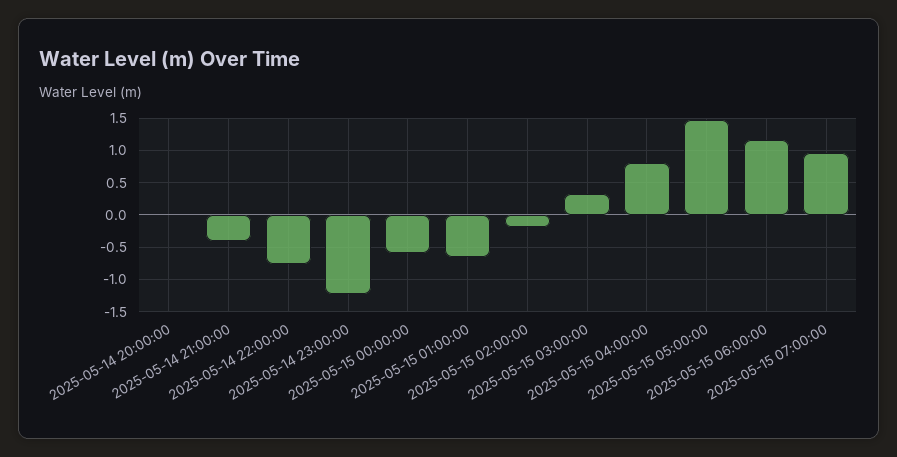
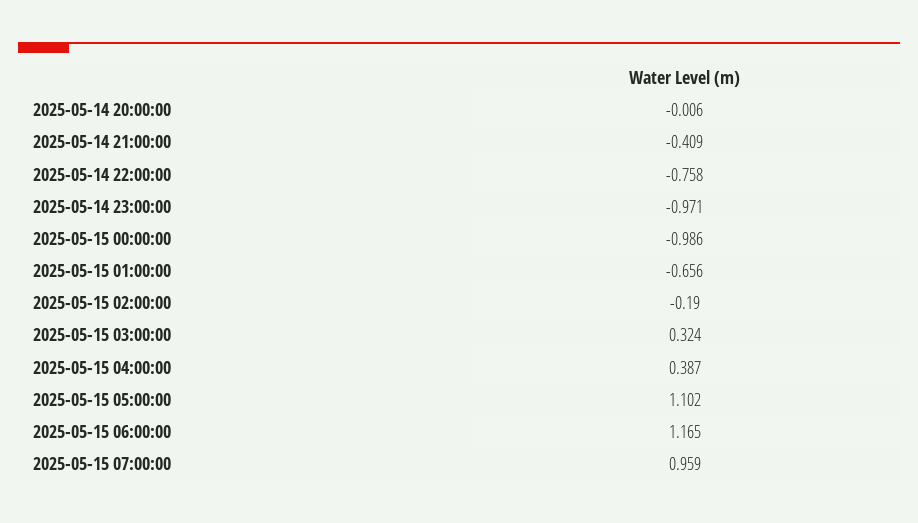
2025-05-14 23:00:00: -1.2 -> -0.971
2025-05-15 00:00:00: -0.6 -> -0.986
2025-05-15 04:00:00: 0.8 -> 0.387
2025-05-15 05:00:00: 1.5 -> 1.102

